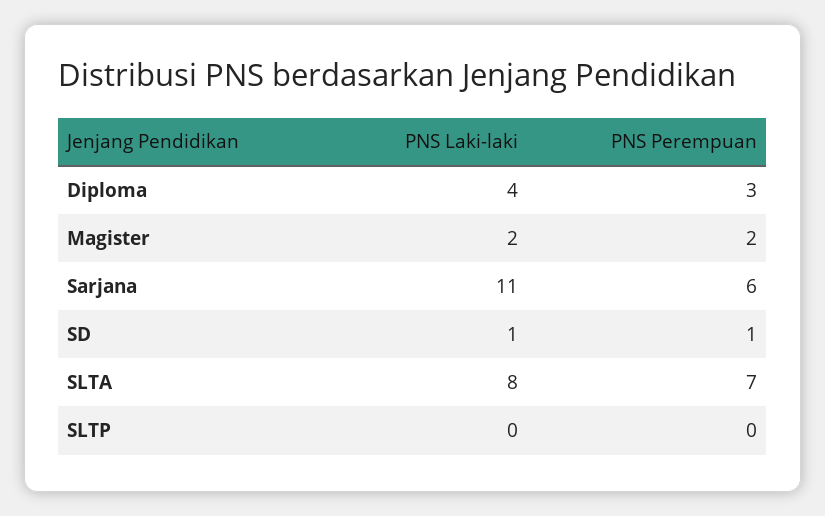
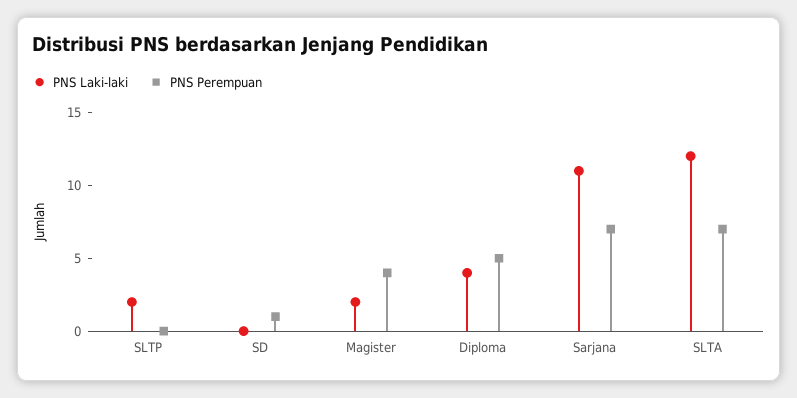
PNS Perempuan, Diploma: 3 -> 5
PNS Perempuan, Magister: 2 -> 4
PNS Perempuan, Sarjana: 6 -> 7
PNS Laki-laki, SD: 1 -> 0
PNS Laki-laki, SLTA: 8 -> 12
PNS Laki-laki, SLTP: 0 -> 2

